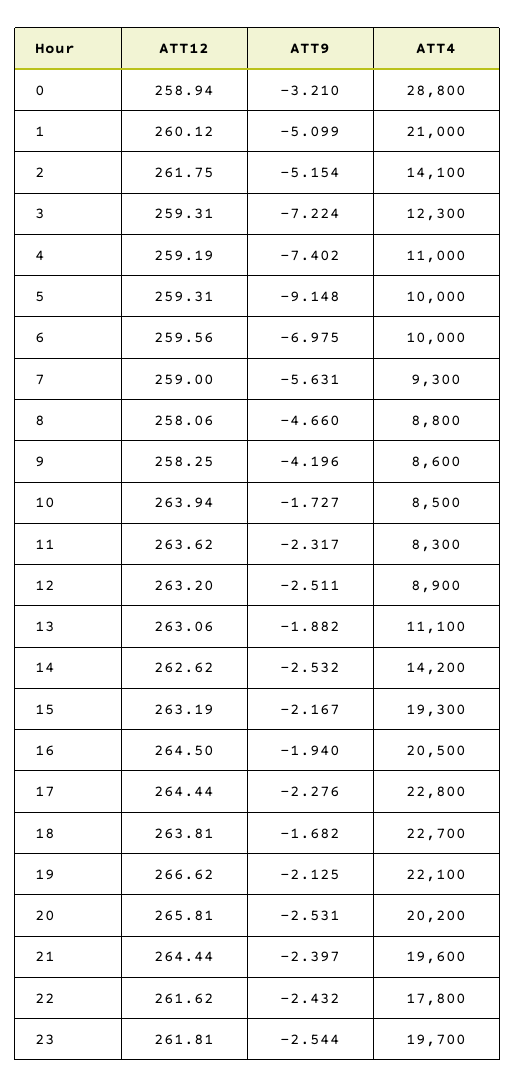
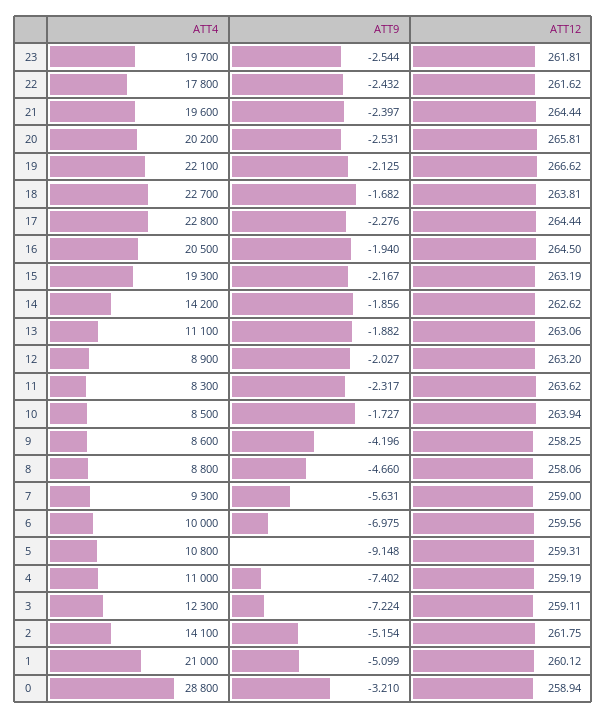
ATT12, 3: 259.31 -> 259.11
ATT4, 5: 10000 -> 10800
ATT9, 12: -2.511 -> -2.027
ATT9, 14: -2.532 -> -1.856

